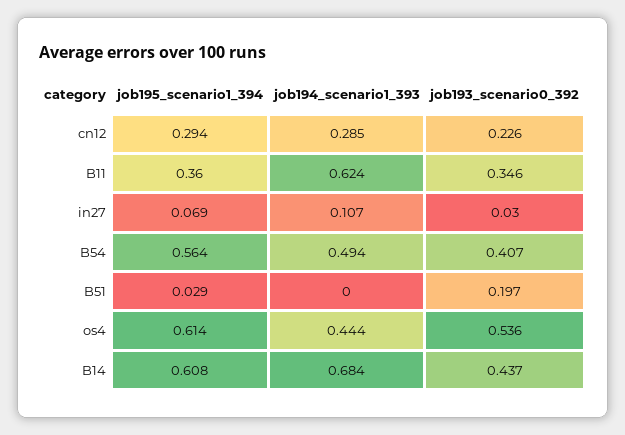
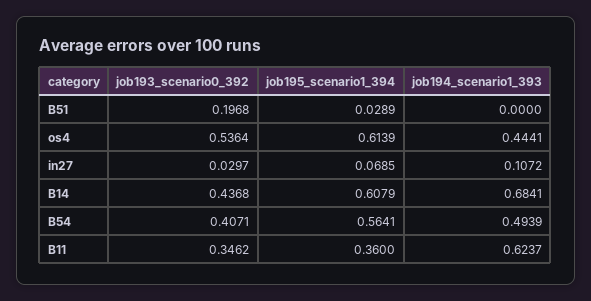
job195_scenario1_394, cn12: 0.294 -> none
job194_scenario1_393, cn12: 0.285 -> none
job193_scenario0_392, cn12: 0.226 -> none

